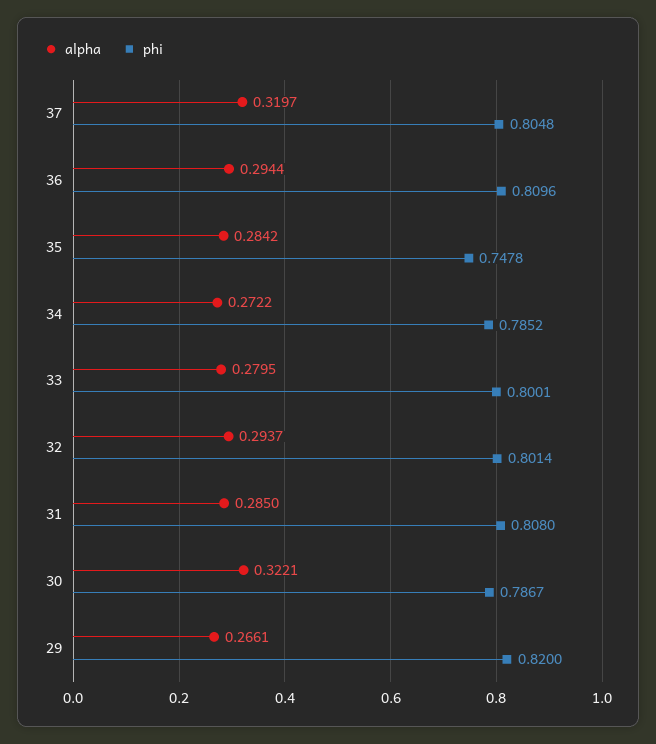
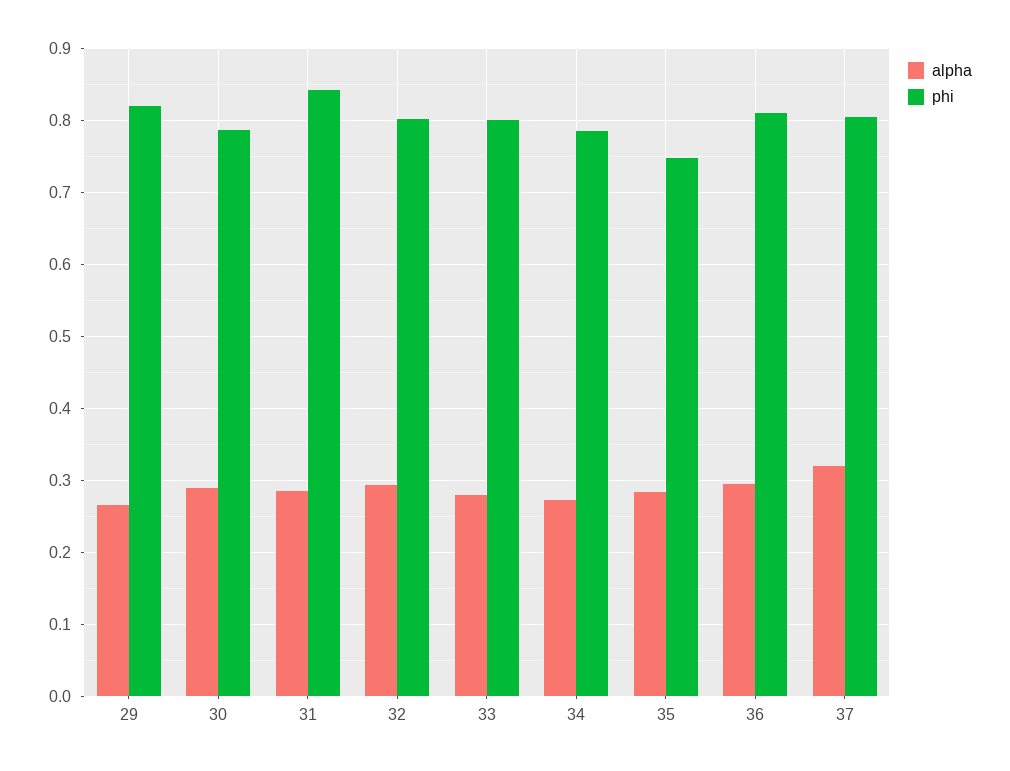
phi, 31: 0.808 -> 0.84
alpha, 30: 0.3221 -> 0.29

